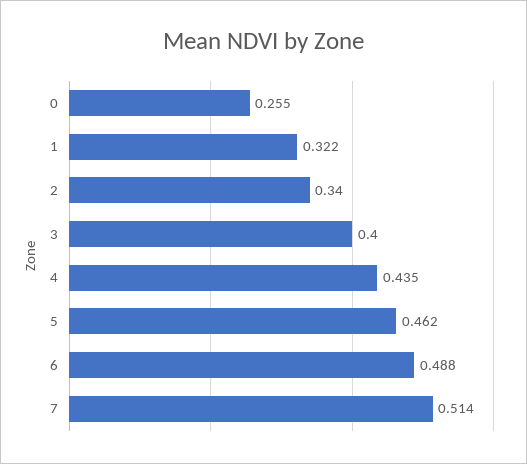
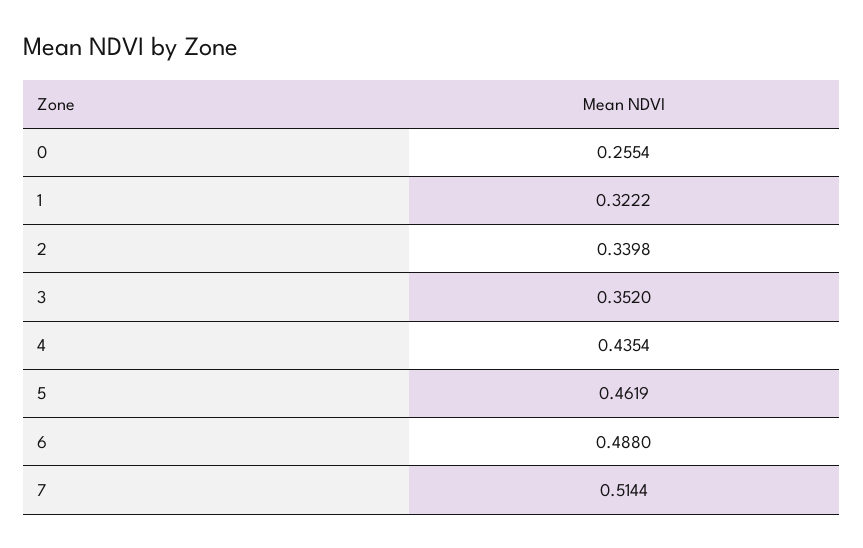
3: 0.4 -> 0.352

